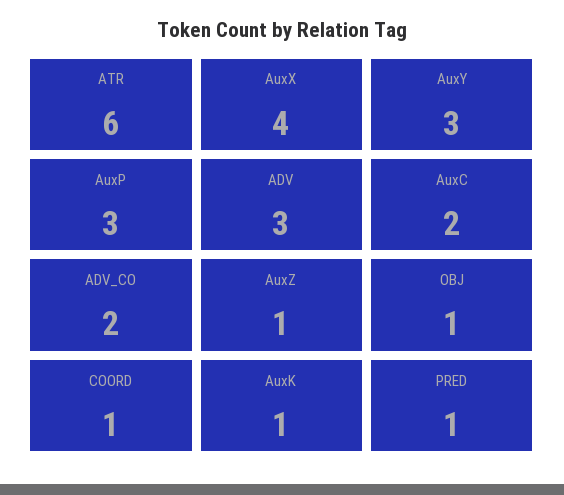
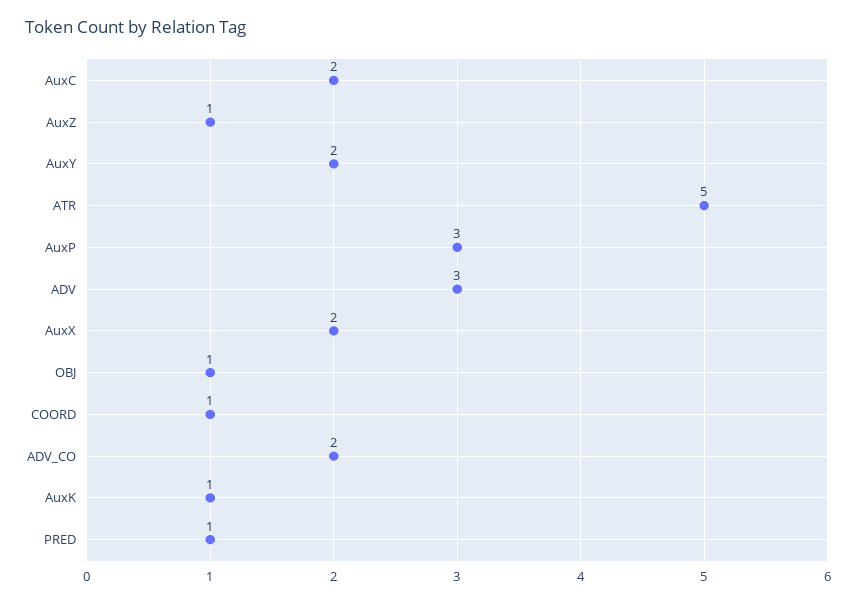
ATR: 6 -> 5
AuxX: 4 -> 2
AuxY: 3 -> 2

